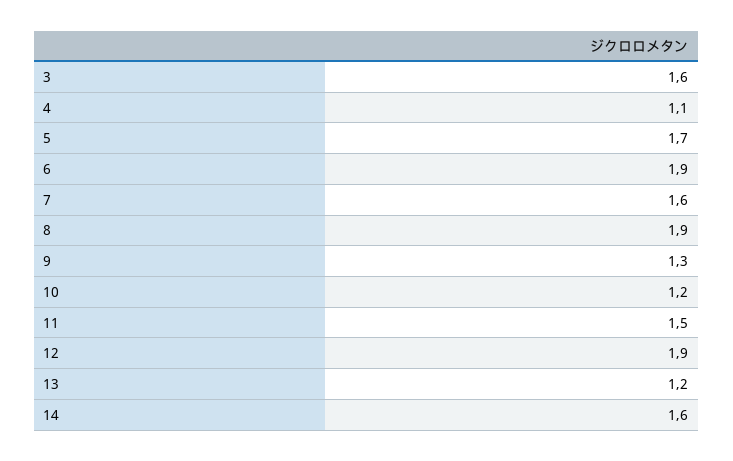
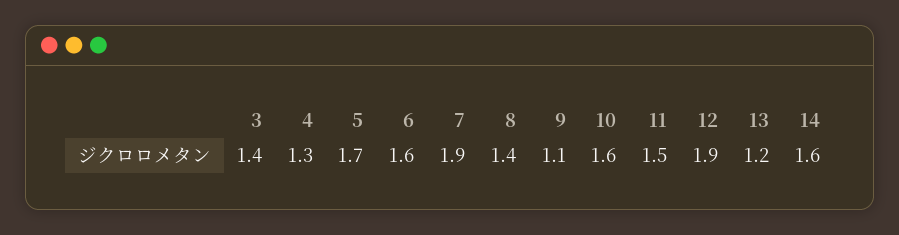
3: 1.6 -> 1.4
4: 1.1 -> 1.3
6: 1.9 -> 1.6
7: 1.6 -> 1.9
8: 1.9 -> 1.4
9: 1.3 -> 1.1
10: 1.2 -> 1.6

